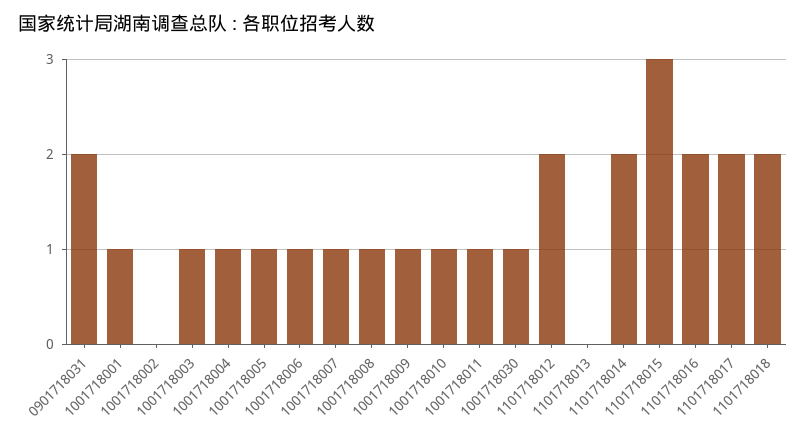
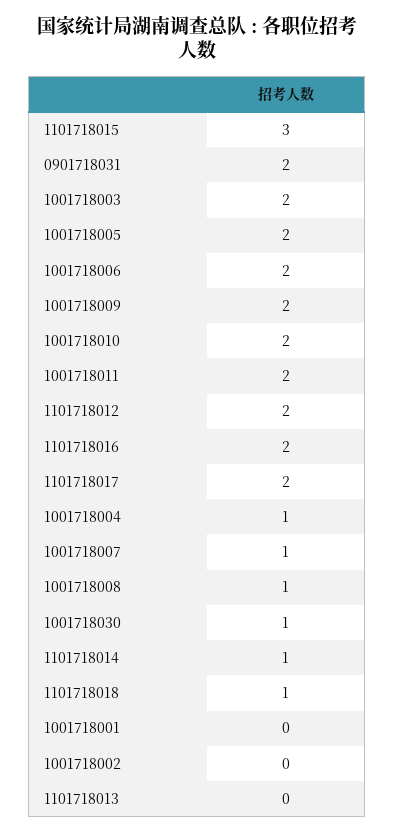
1001718001: 1 -> 0
1001718003: 1 -> 2
1001718005: 1 -> 2
1001718006: 1 -> 2
1001718009: 1 -> 2
1001718010: 1 -> 2
1001718011: 1 -> 2
1101718014: 2 -> 1
1101718018: 2 -> 1

